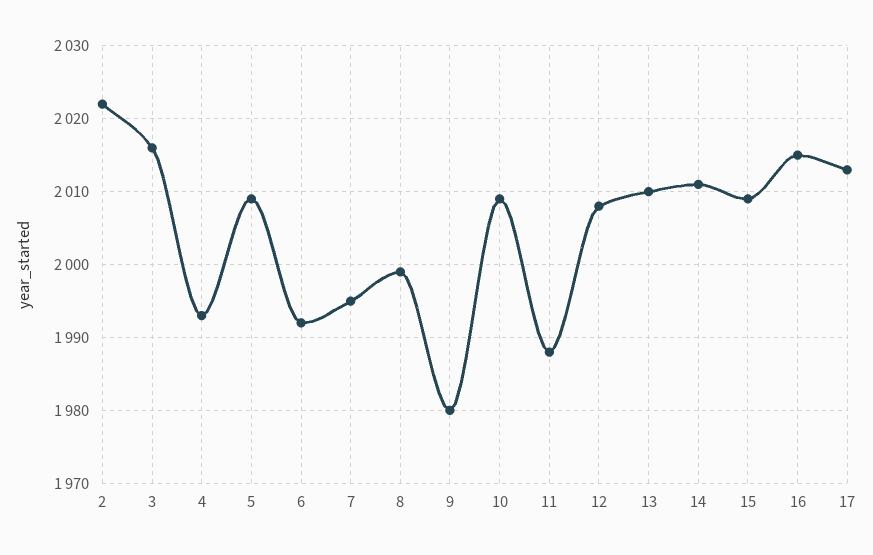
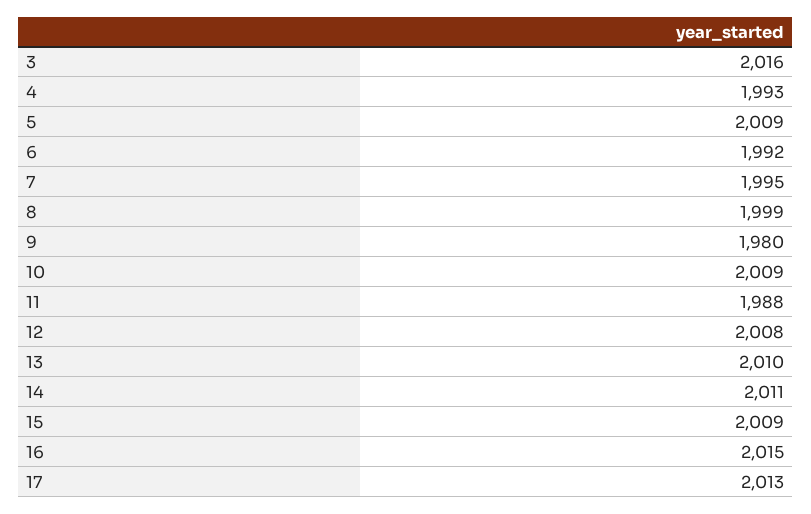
2: 2022 -> none

